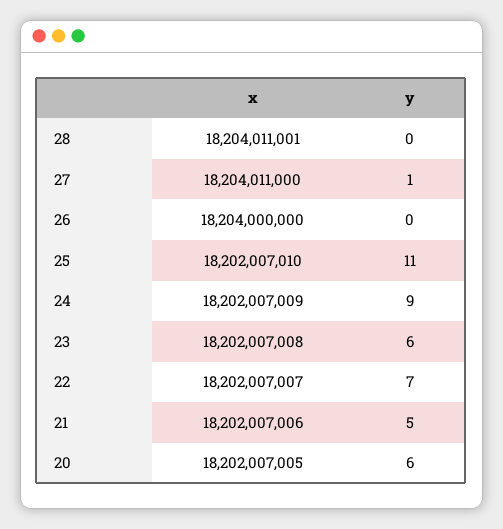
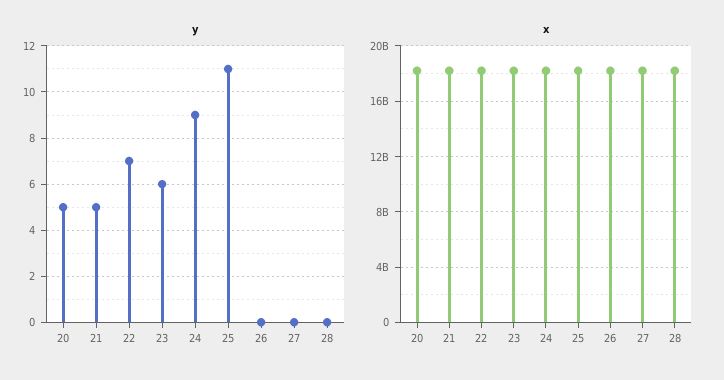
y, 27: 1 -> 0
y, 20: 6 -> 5

